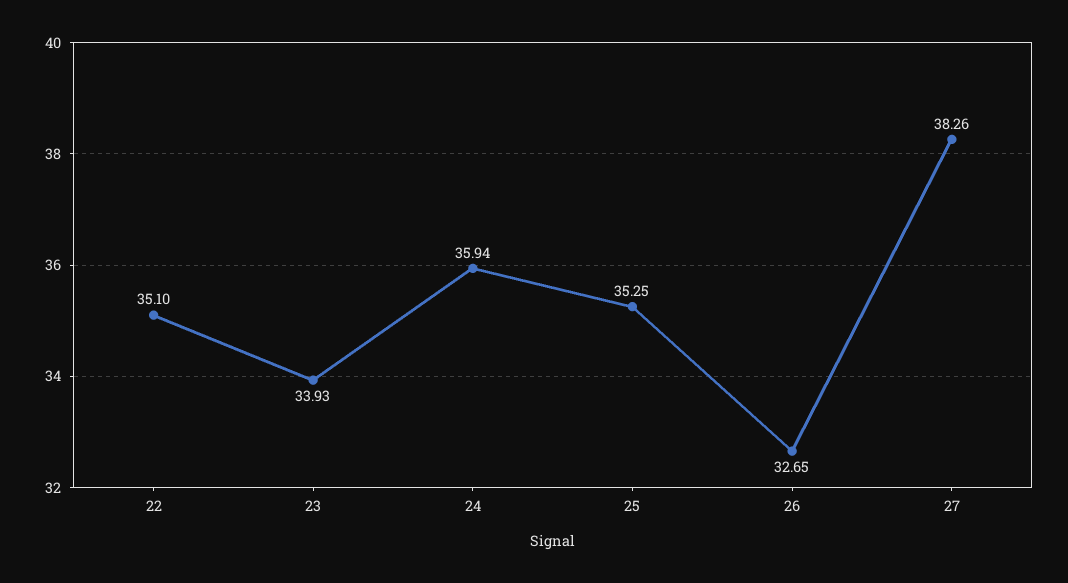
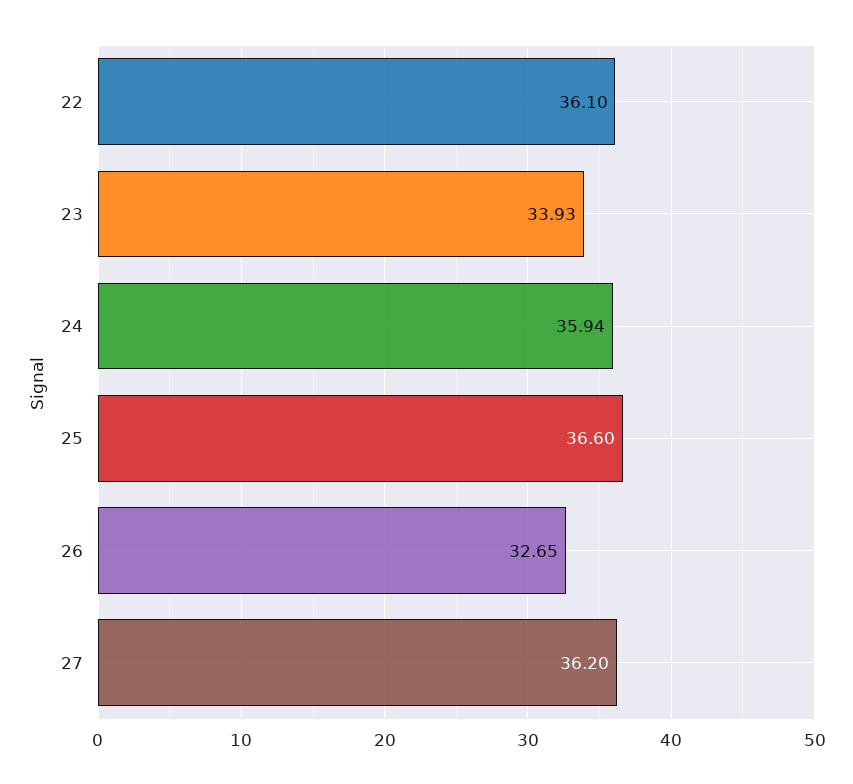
22: 35.1 -> 36.1
25: 35.25 -> 36.6
27: 38.26 -> 36.2

